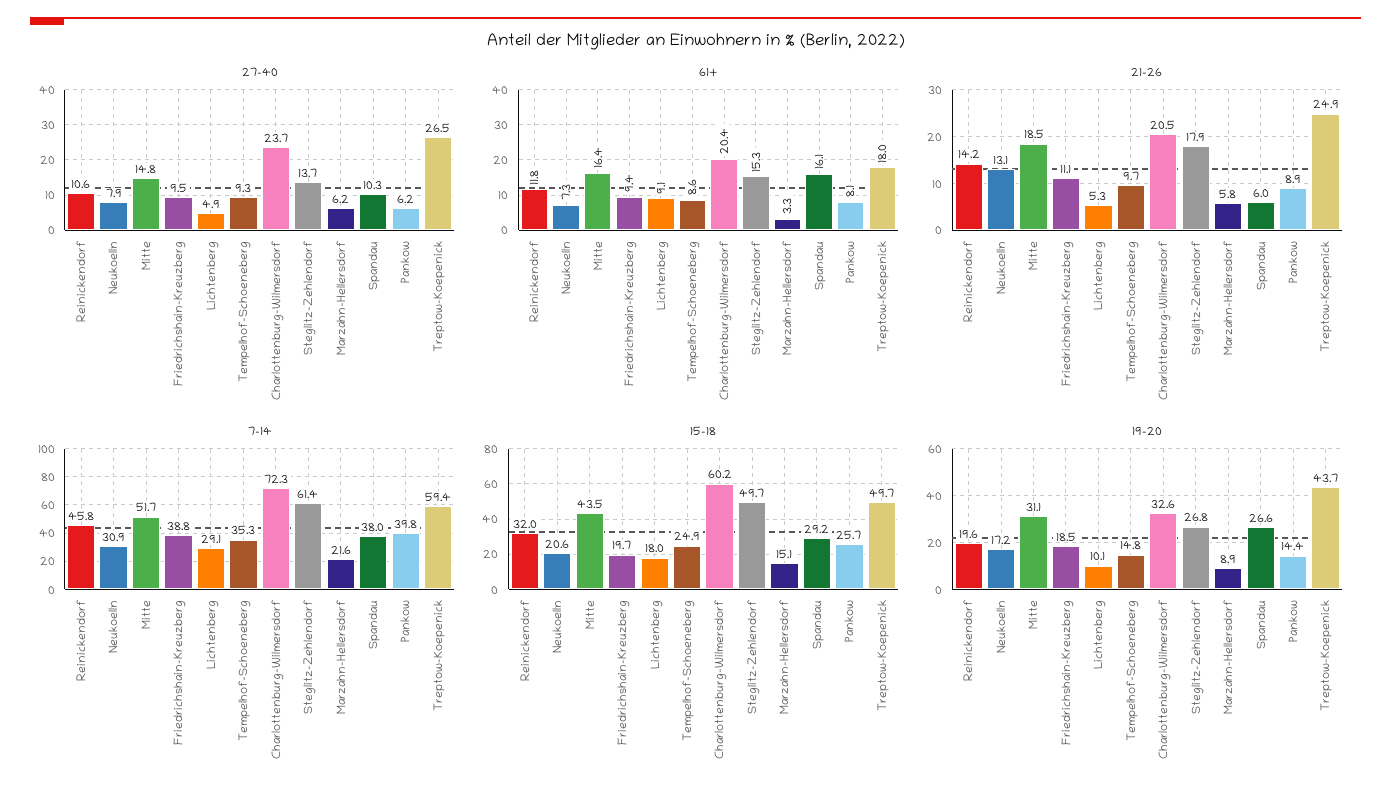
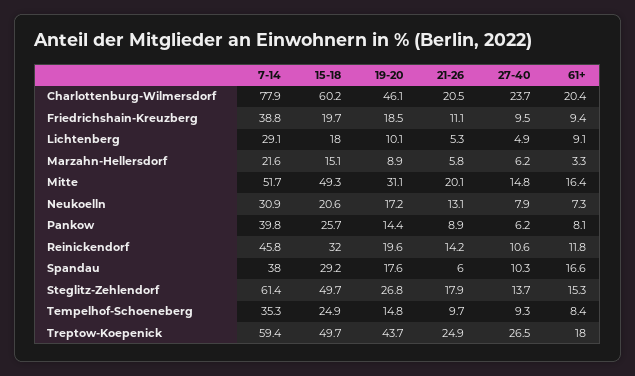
61+, Tempelhof-Schoeneberg: 8.6 -> 8.4
61+, Spandau: 16.1 -> 16.6
21-26, Mitte: 18.5 -> 20.1
7-14, Charlottenburg-Wilmersdorf: 72.3 -> 77.9
15-18, Mitte: 43.5 -> 49.3
19-20, Charlottenburg-Wilmersdorf: 32.6 -> 46.1
19-20, Spandau: 26.6 -> 17.6

